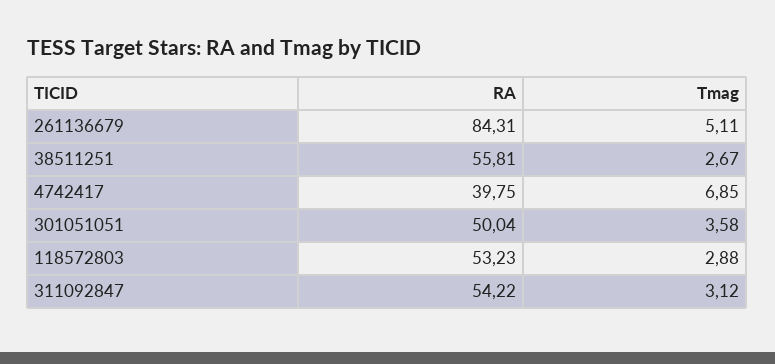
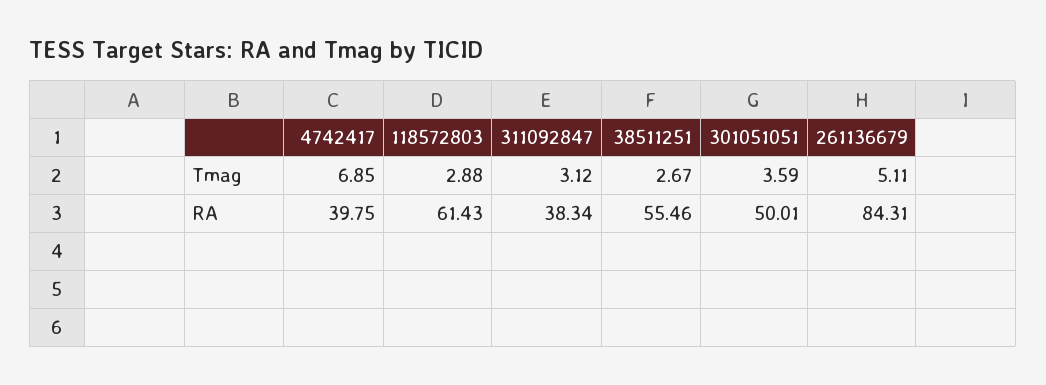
RA, 38511251: 55.81 -> 55.46
RA, 301051051: 50.04 -> 50.01
Tmag, 301051051: 3.58 -> 3.59
RA, 118572803: 53.23 -> 61.43
RA, 311092847: 54.22 -> 38.34

